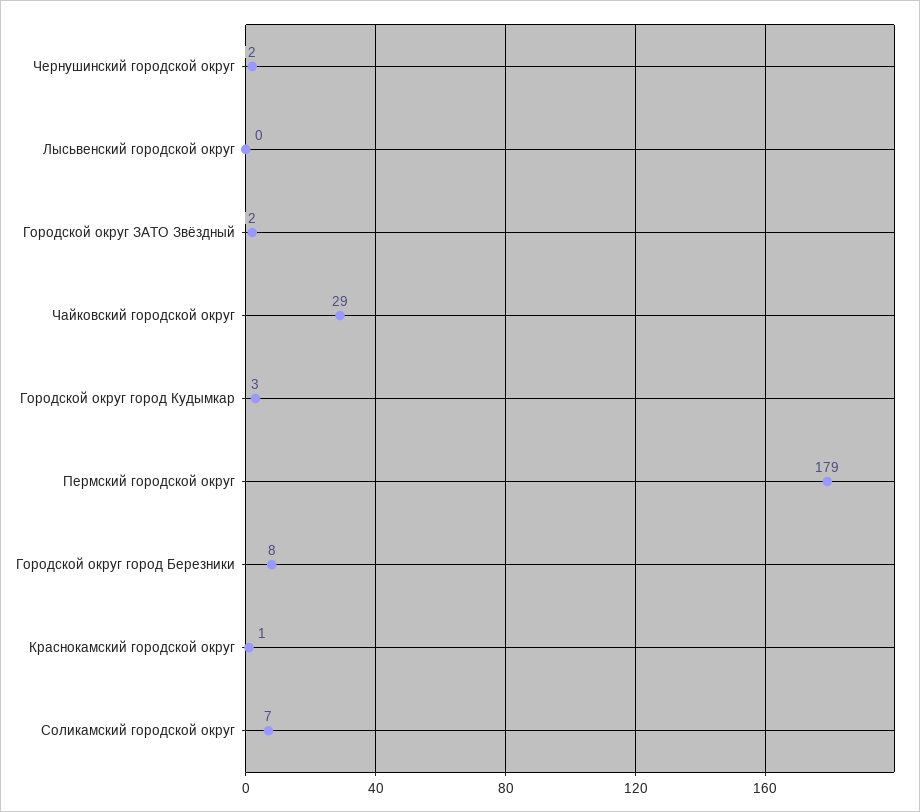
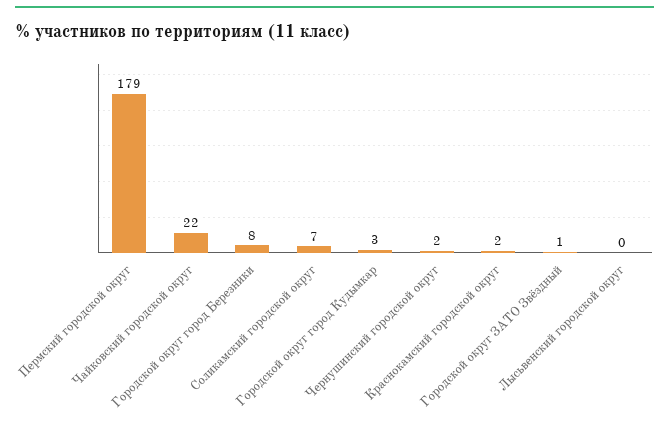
Городской округ ЗАТО Звёздный: 2 -> 1
Чайковский городской округ: 29 -> 22
Краснокамский городской округ: 1 -> 2

